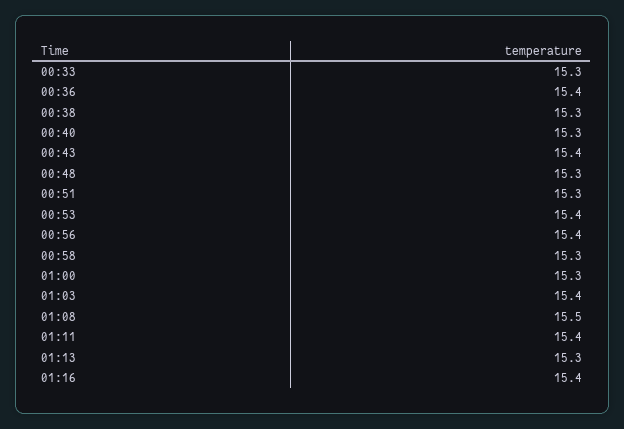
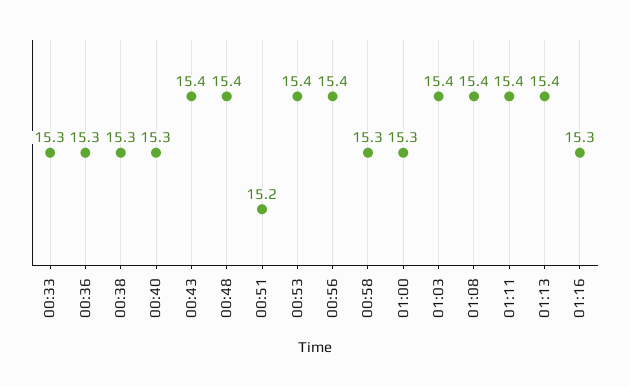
00:36: 15.4 -> 15.3
00:48: 15.3 -> 15.4
00:51: 15.3 -> 15.2
01:08: 15.5 -> 15.4
01:13: 15.3 -> 15.4
01:16: 15.4 -> 15.3

